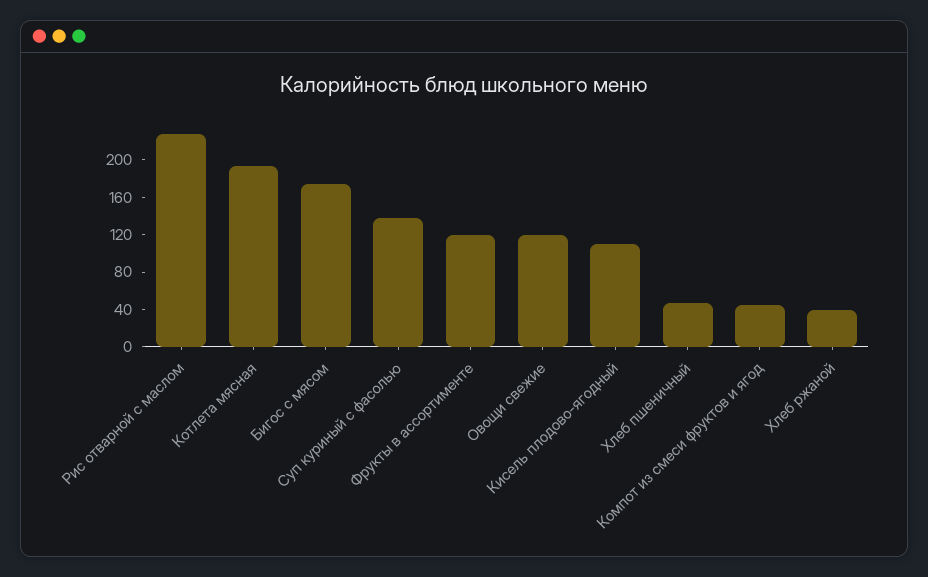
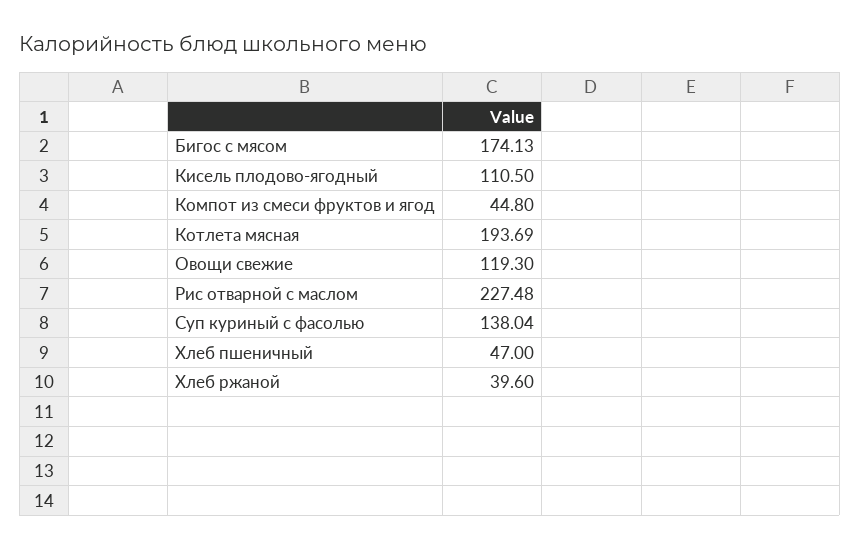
Фрукты в ассортименте: 120 -> none

